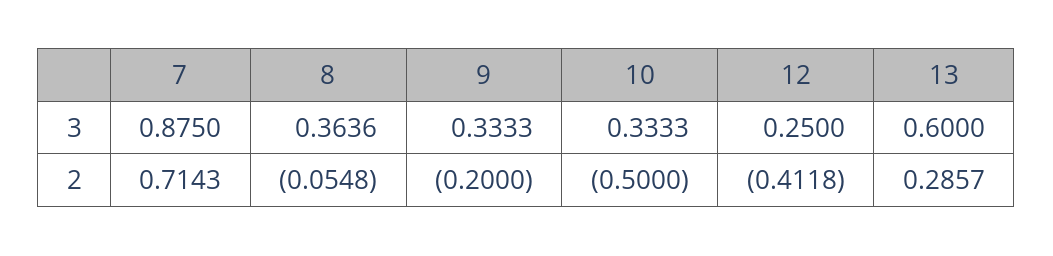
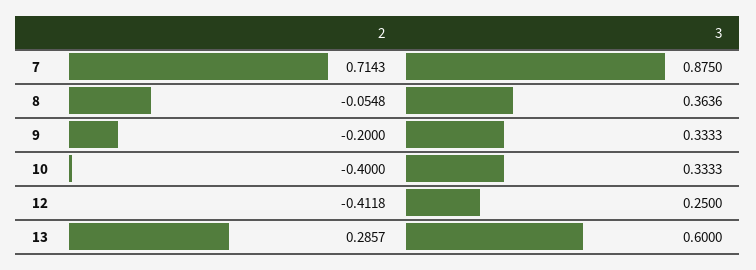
10, 2: -0.5 -> -0.4

